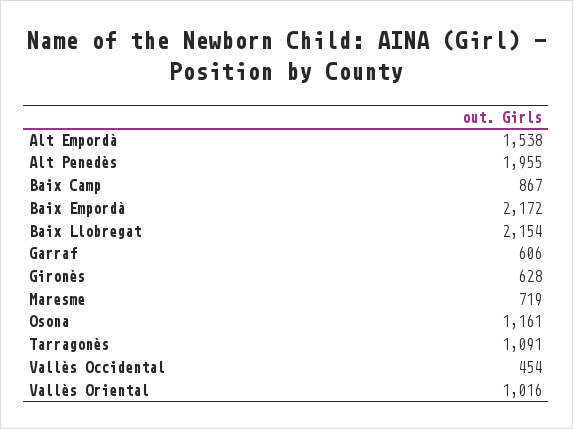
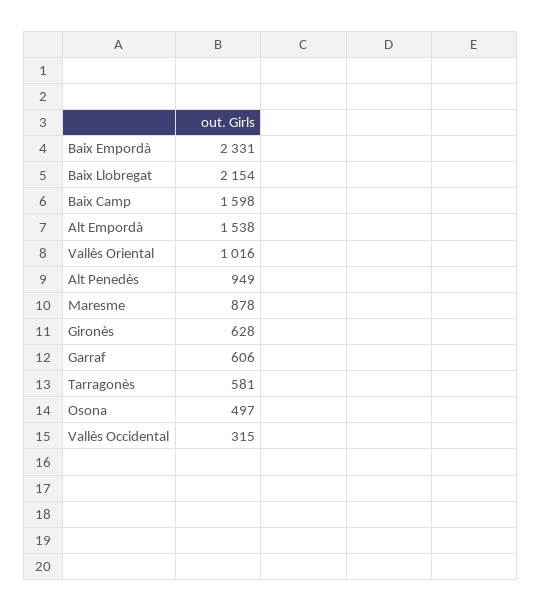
Alt Penedès: 1955 -> 949
Baix Camp: 867 -> 1598
Baix Empordà: 2172 -> 2331
Maresme: 719 -> 878
Osona: 1161 -> 497
Tarragonès: 1091 -> 581
Vallès Occidental: 454 -> 315

